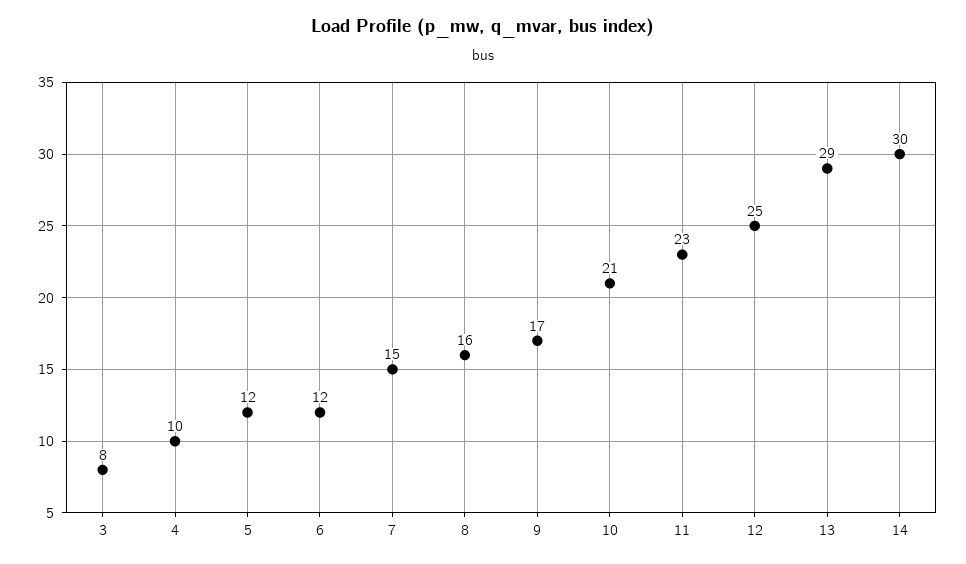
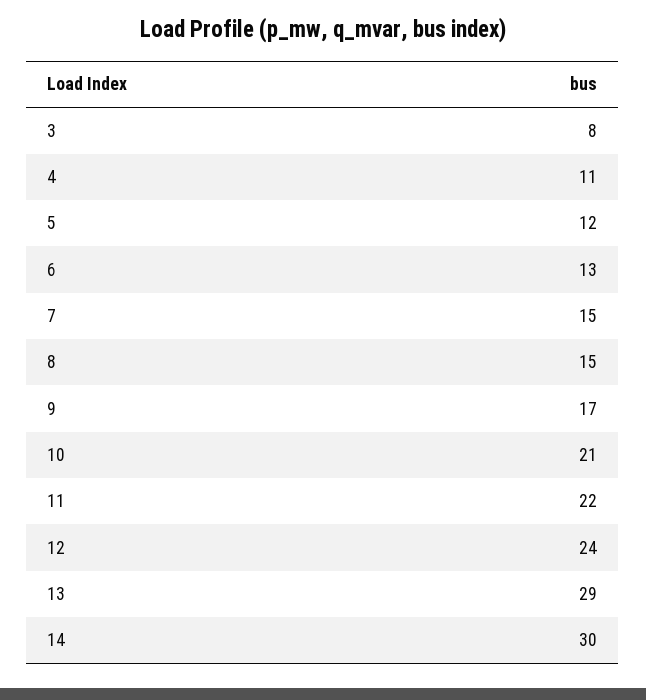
4: 10 -> 11
6: 12 -> 13
8: 16 -> 15
11: 23 -> 22
12: 25 -> 24

